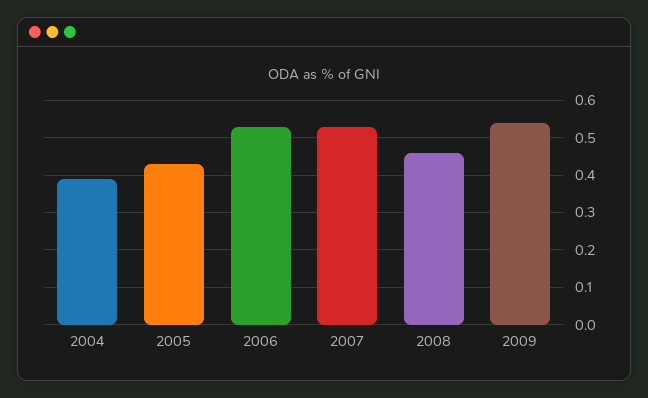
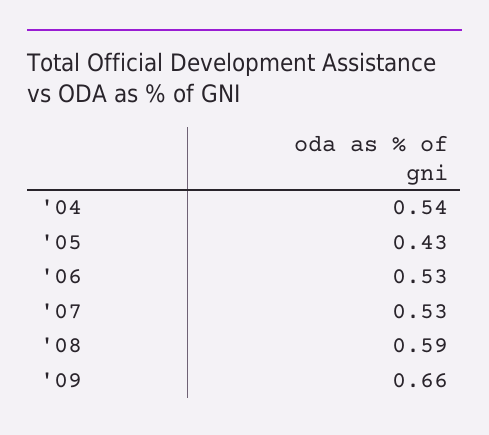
2004: 0.4 -> 0.54
2008: 0.45 -> 0.59
2009: 0.55 -> 0.66

